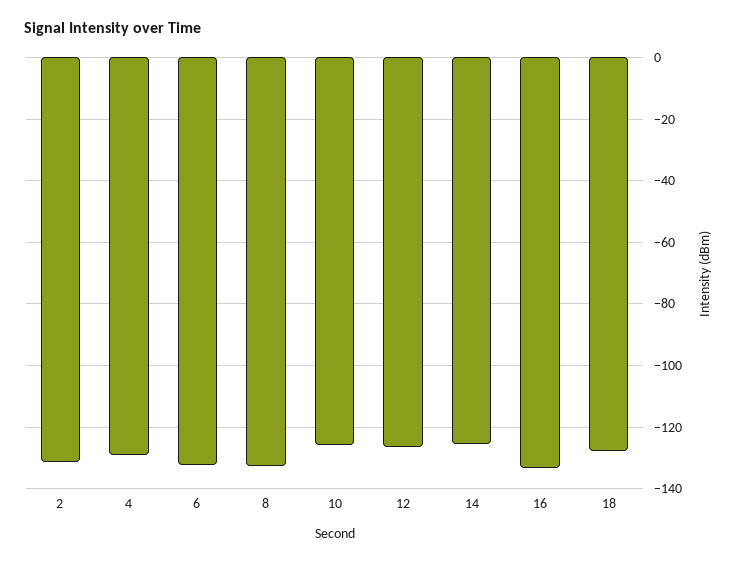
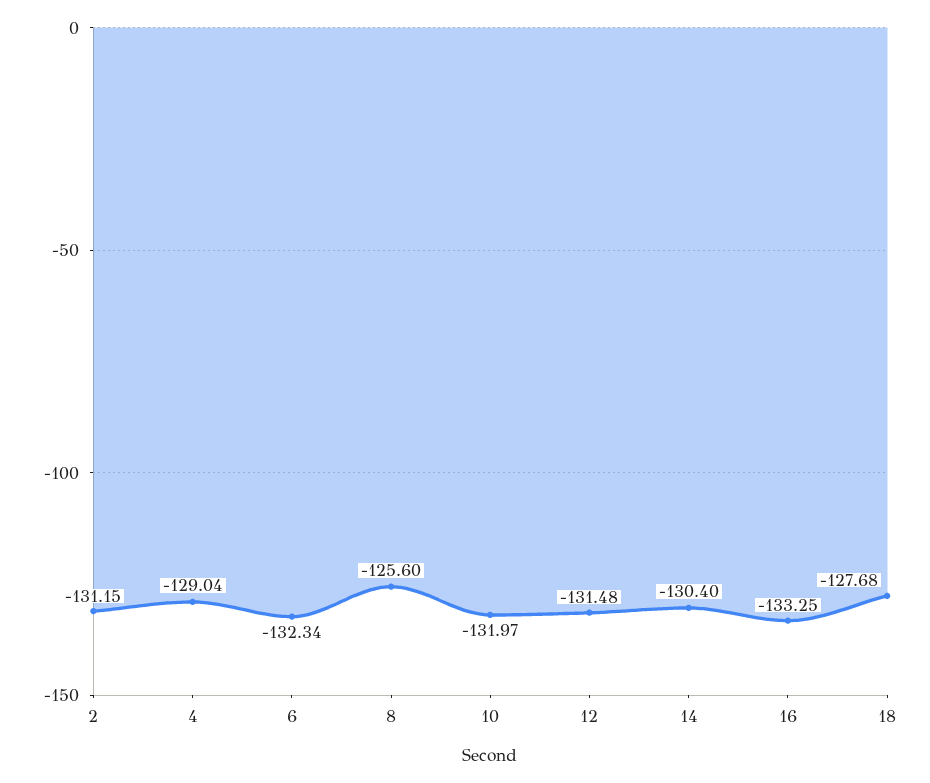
8: -132 -> -125.6
10: -126 -> -131.97
12: -126 -> -131.48
14: -126 -> -130.4

